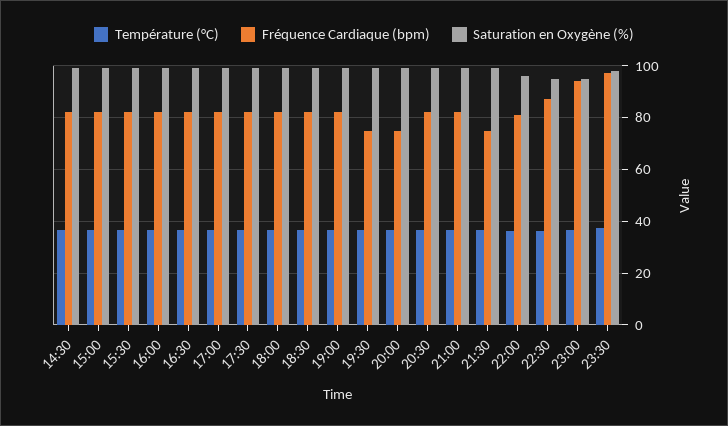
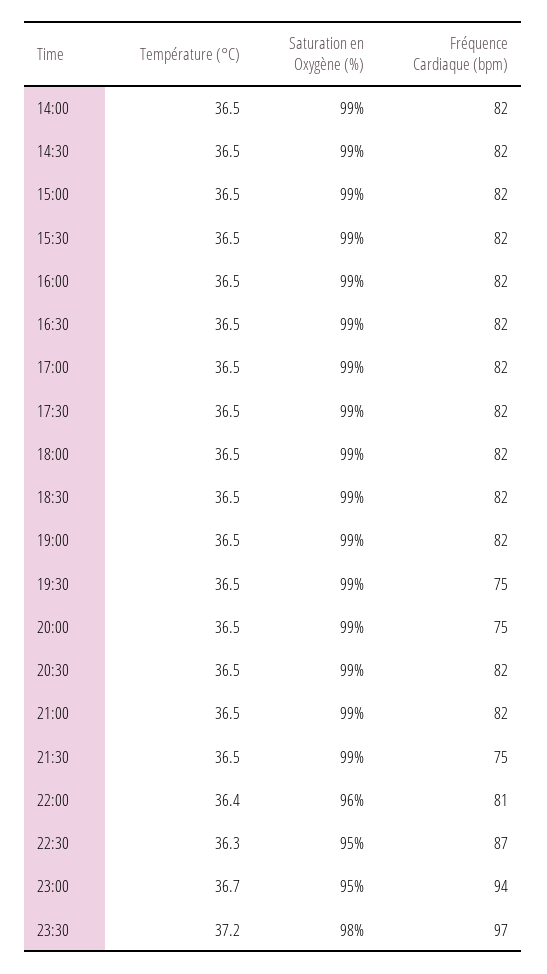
Température (°C), 14:00: none -> 36.5
Saturation en Oxygène (%), 14:00: none -> 99
Fréquence Cardiaque (bpm), 14:00: none -> 82

